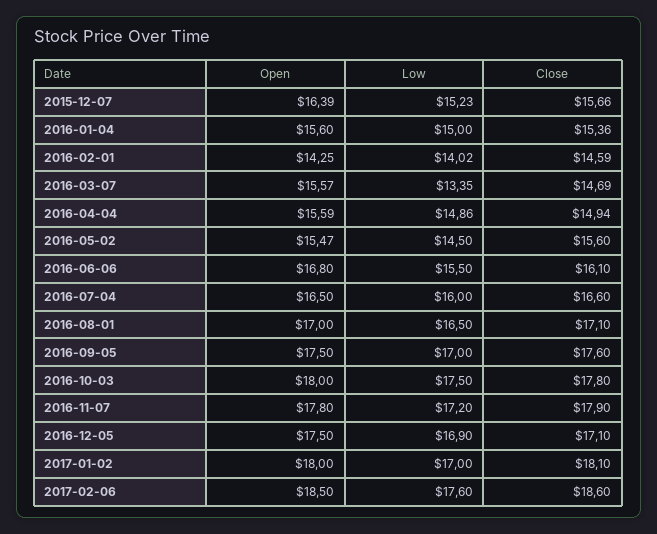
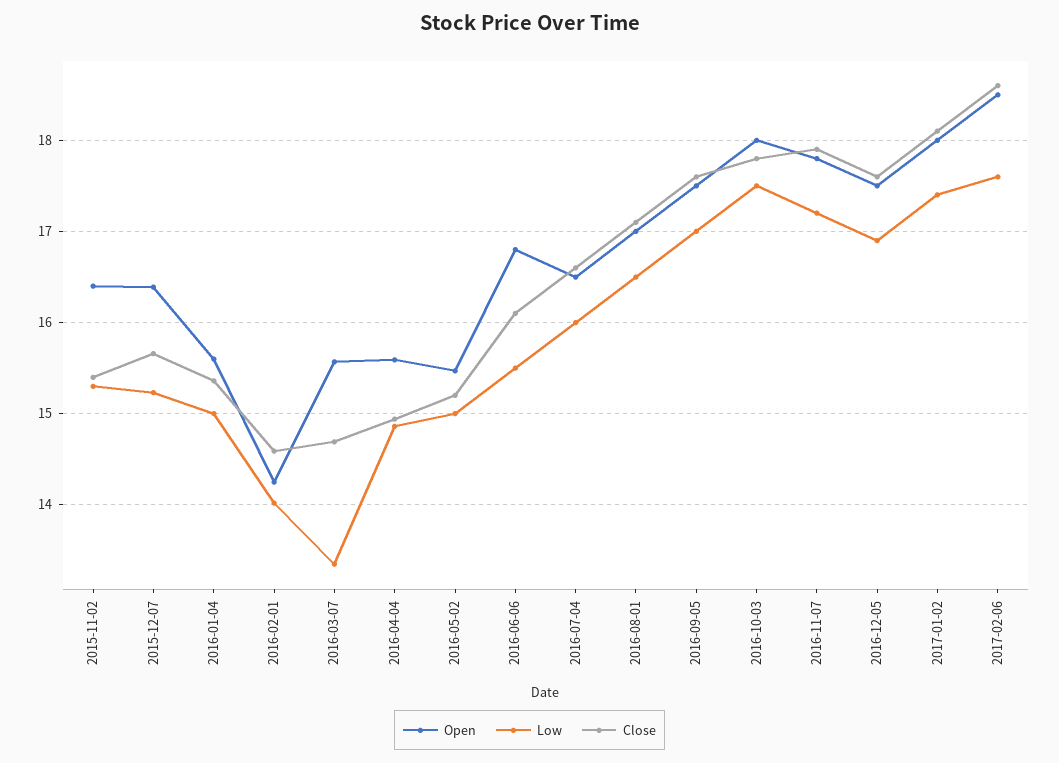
Low, 2016-05-02: 14.5 -> 15
Close, 2016-05-02: 15.6 -> 15.2
Close, 2016-12-05: 17.1 -> 17.6
Low, 2017-01-02: 17 -> 17.4
Open, 2015-11-02: none -> 16.4
Low, 2015-11-02: none -> 15.3
Close, 2015-11-02: none -> 15.4

